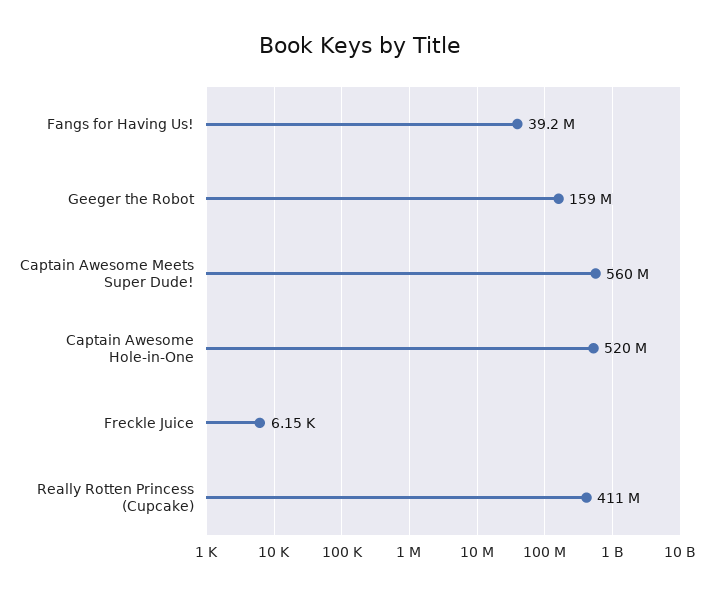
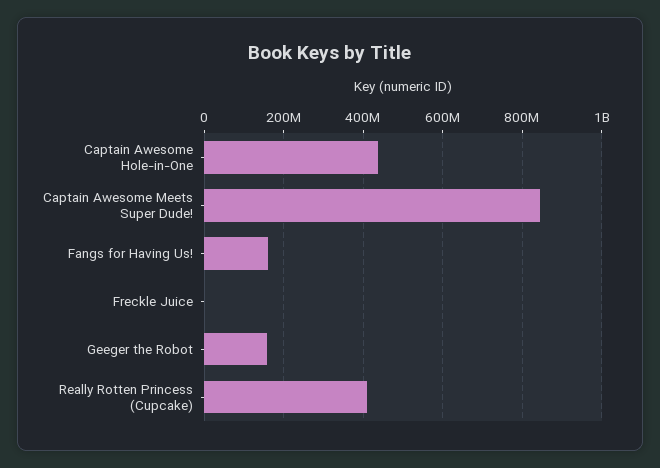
Fangs for Having Us!: 39200000 -> 160000000
Captain Awesome Meets Super Dude!: 560000000 -> 840000000
Captain Awesome Hole-in-One: 520000000 -> 440000000

